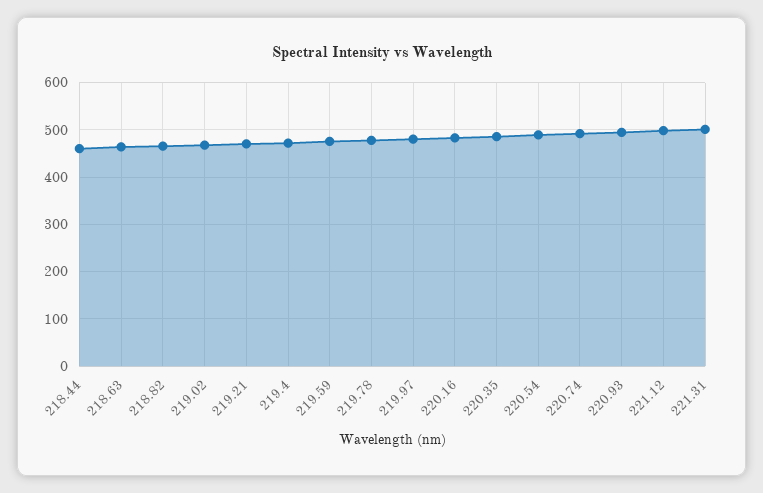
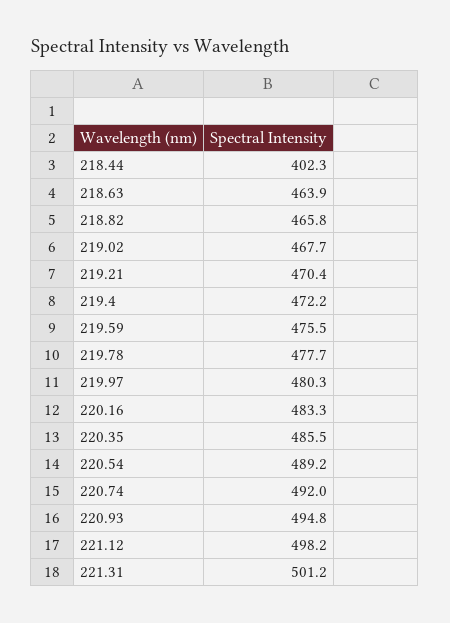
218.44: 460 -> 402.3

